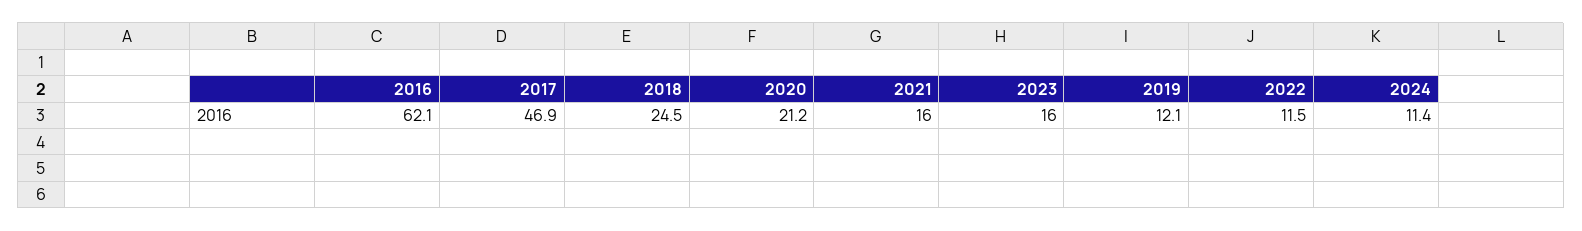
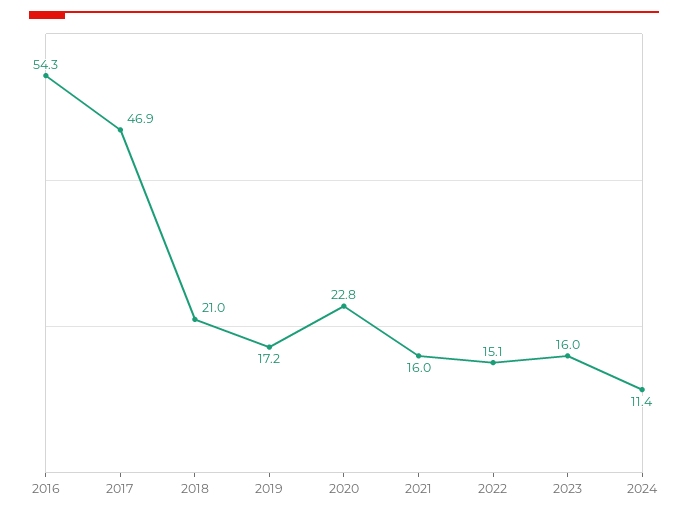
2016: 62.1 -> 54.3
2018: 24.5 -> 21
2020: 21.2 -> 22.8
2019: 12.1 -> 17.2
2022: 11.5 -> 15.1

